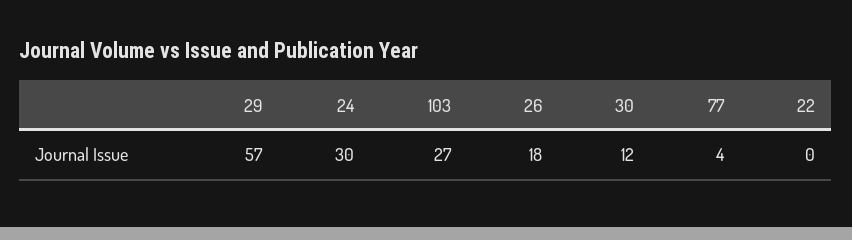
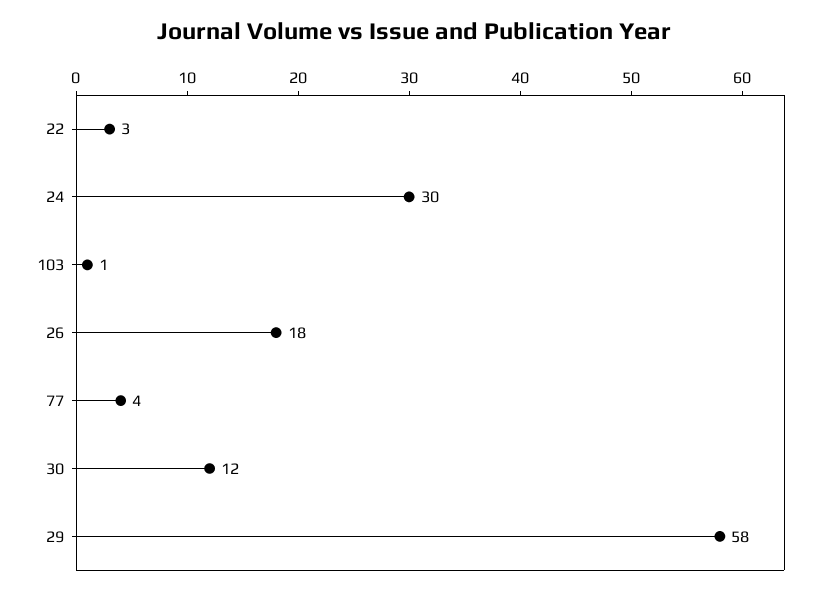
29: 57 -> 58
103: 27 -> 1
22: 0 -> 3

